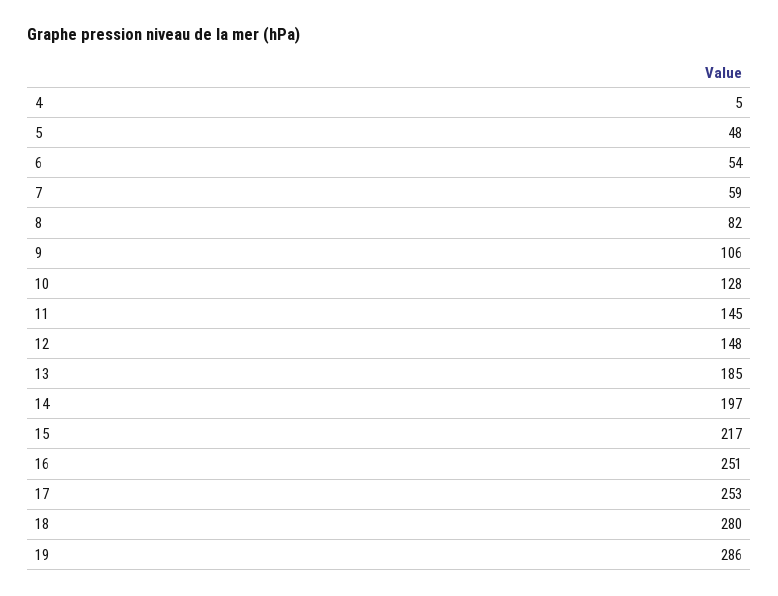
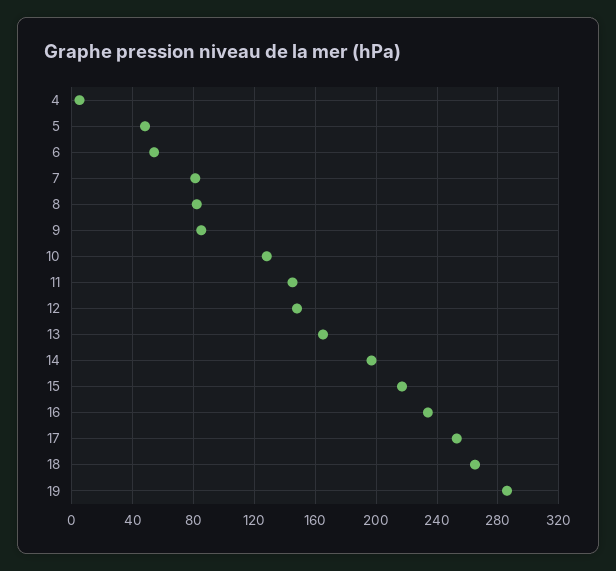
7: 59 -> 80
9: 106 -> 85
13: 185 -> 165
16: 251 -> 235
18: 280 -> 265

